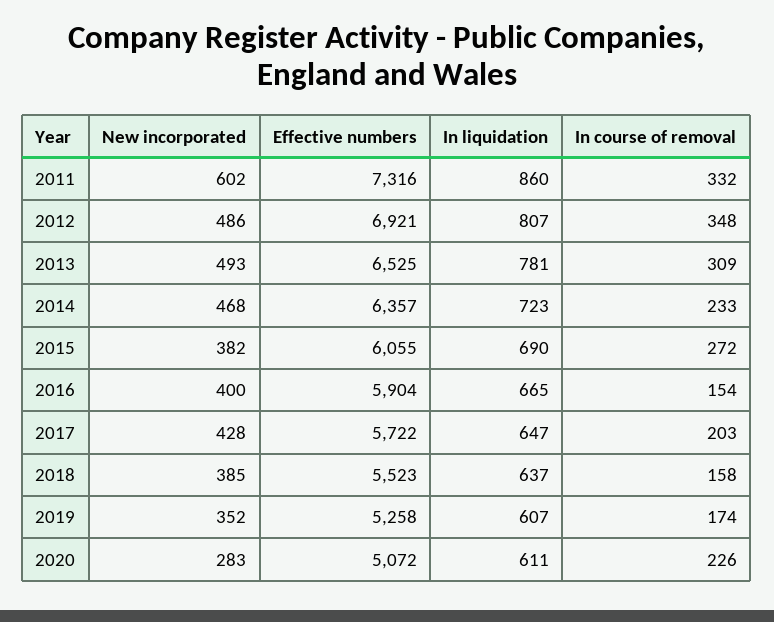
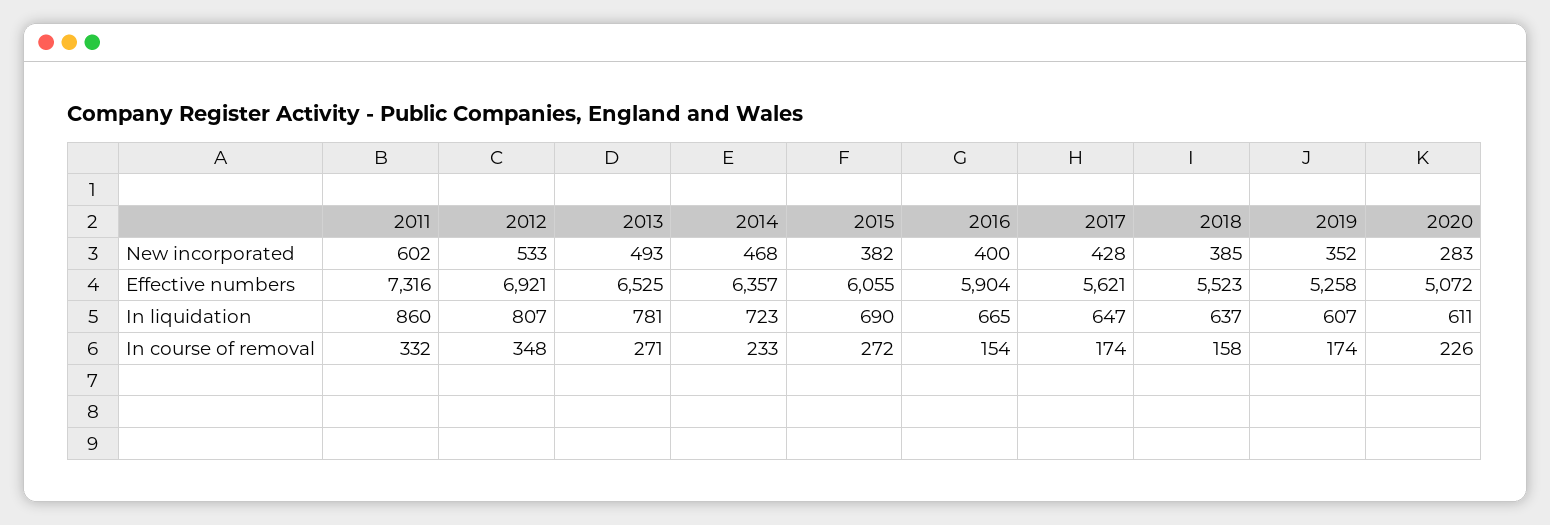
New incorporated, 2012: 486 -> 533
In course of removal, 2013: 309 -> 271
Effective numbers, 2017: 5722 -> 5621
In course of removal, 2017: 203 -> 174

